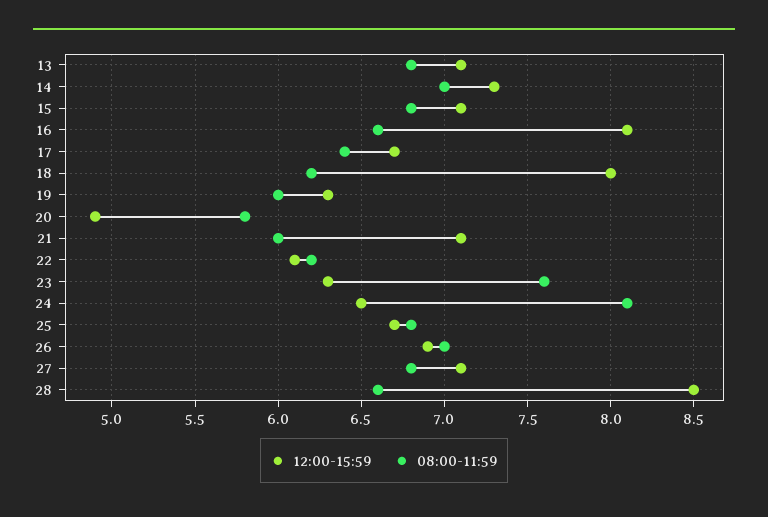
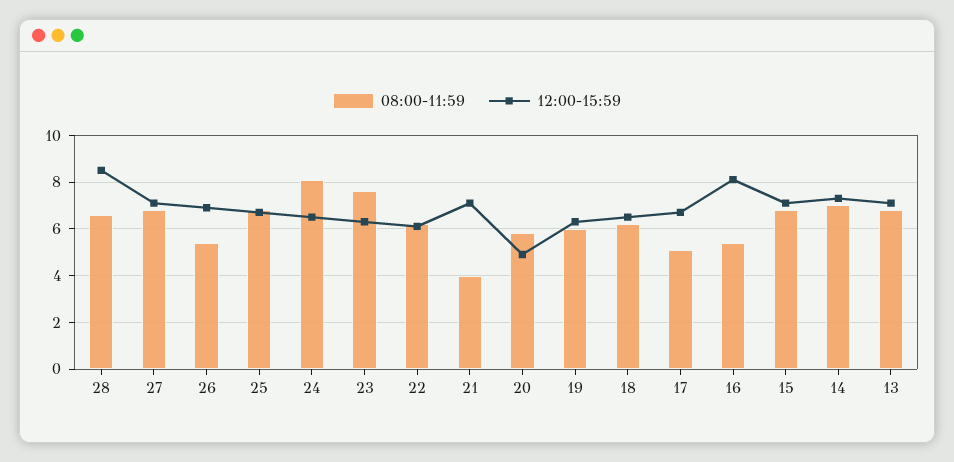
08:00-11:59, 16: 6.6 -> 5.5
08:00-11:59, 17: 6.4 -> 5
12:00-15:59, 18: 8 -> 6.5
08:00-11:59, 21: 6 -> 4
08:00-11:59, 26: 7 -> 5.5

